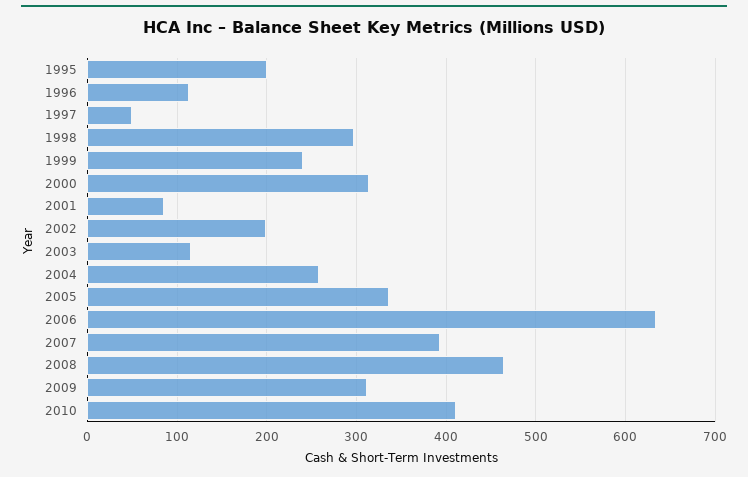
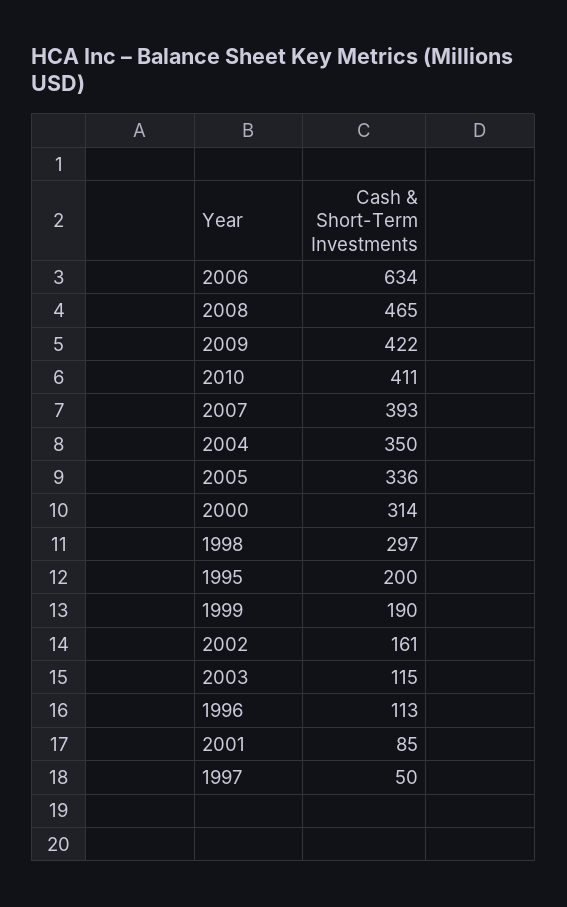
1999: 240 -> 190
2002: 200 -> 161
2004: 260 -> 350
2009: 310 -> 422

